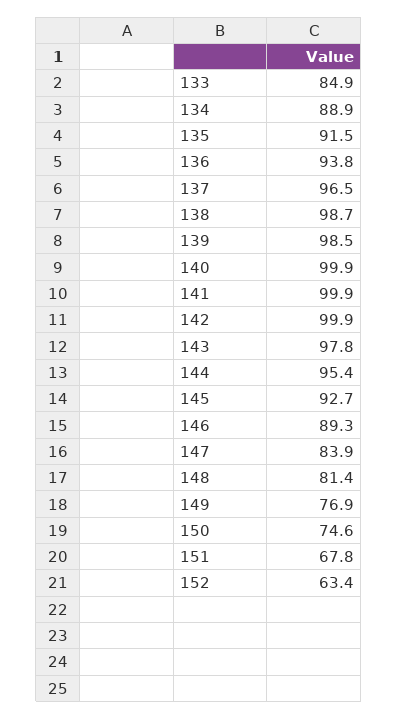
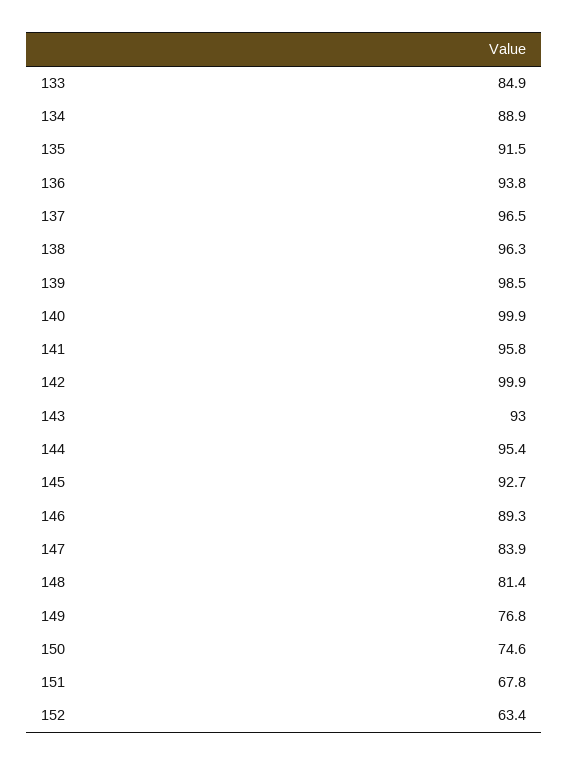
138: 98.7 -> 96.3
141: 99.9 -> 95.8
143: 97.8 -> 93
149: 76.9 -> 76.8

